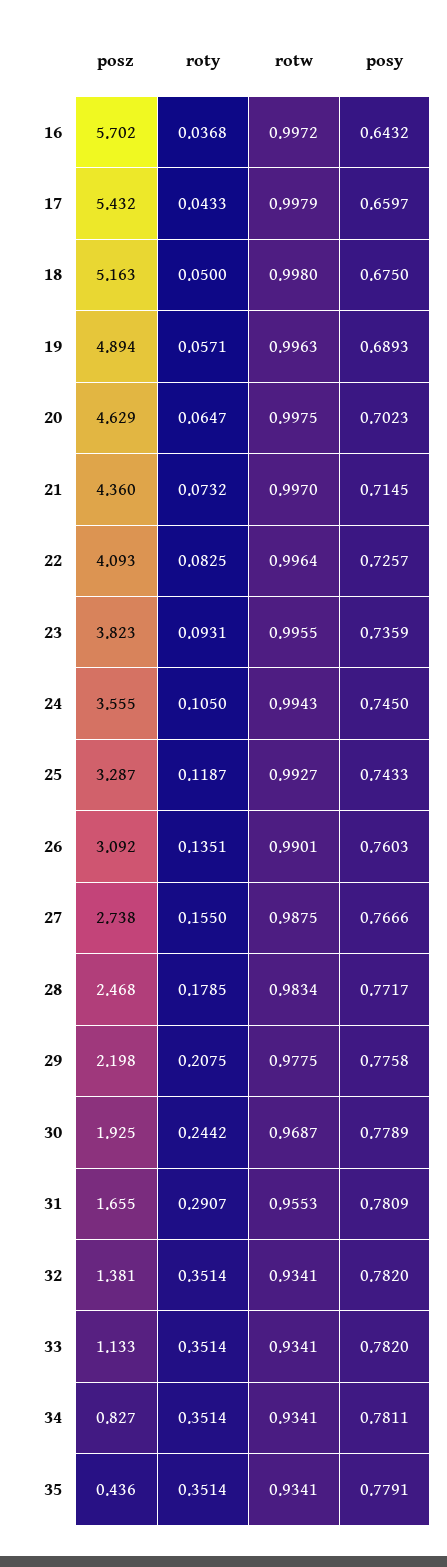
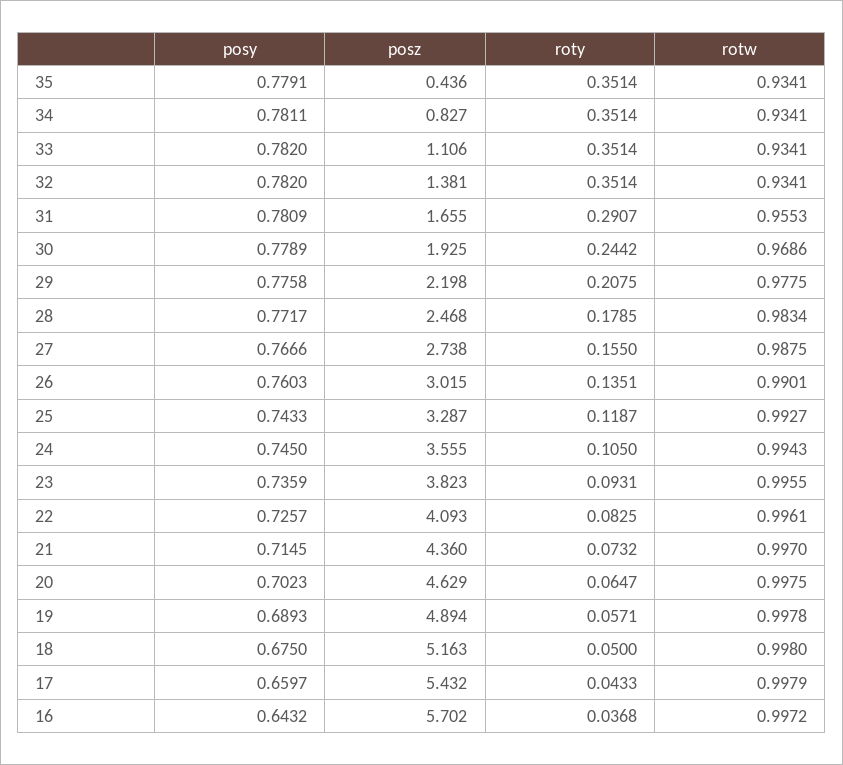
rotw, 19: 0.9963 -> 0.9978
rotw, 22: 0.9964 -> 0.9961
posz, 26: 3.092 -> 3.015
rotw, 30: 0.9687 -> 0.9686
posz, 33: 1.133 -> 1.106

